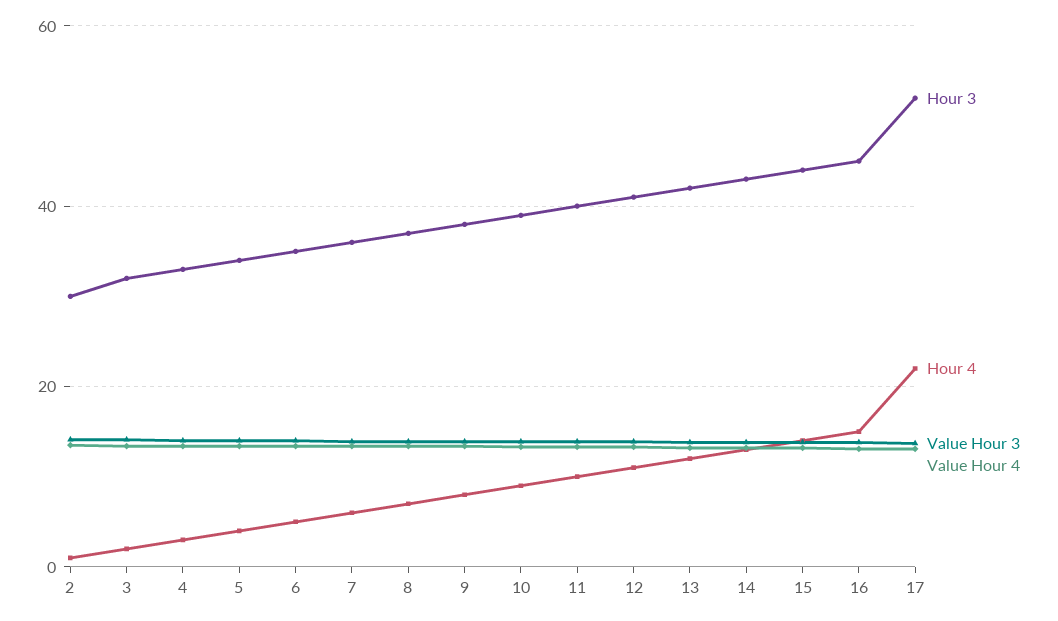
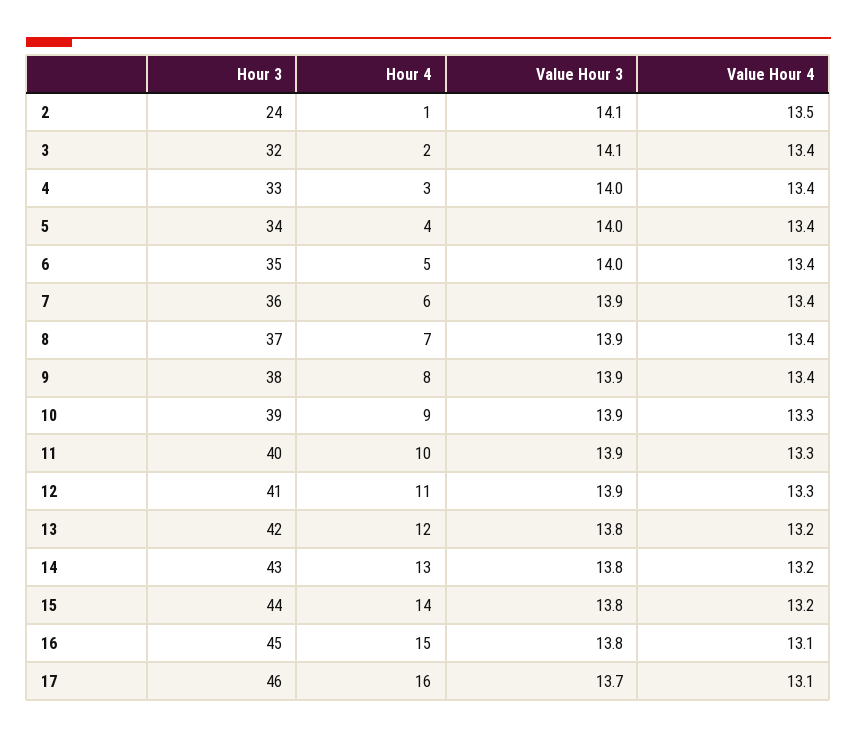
Hour 3, 2: 30 -> 24
Hour 3, 17: 52 -> 46
Hour 4, 17: 22 -> 16

